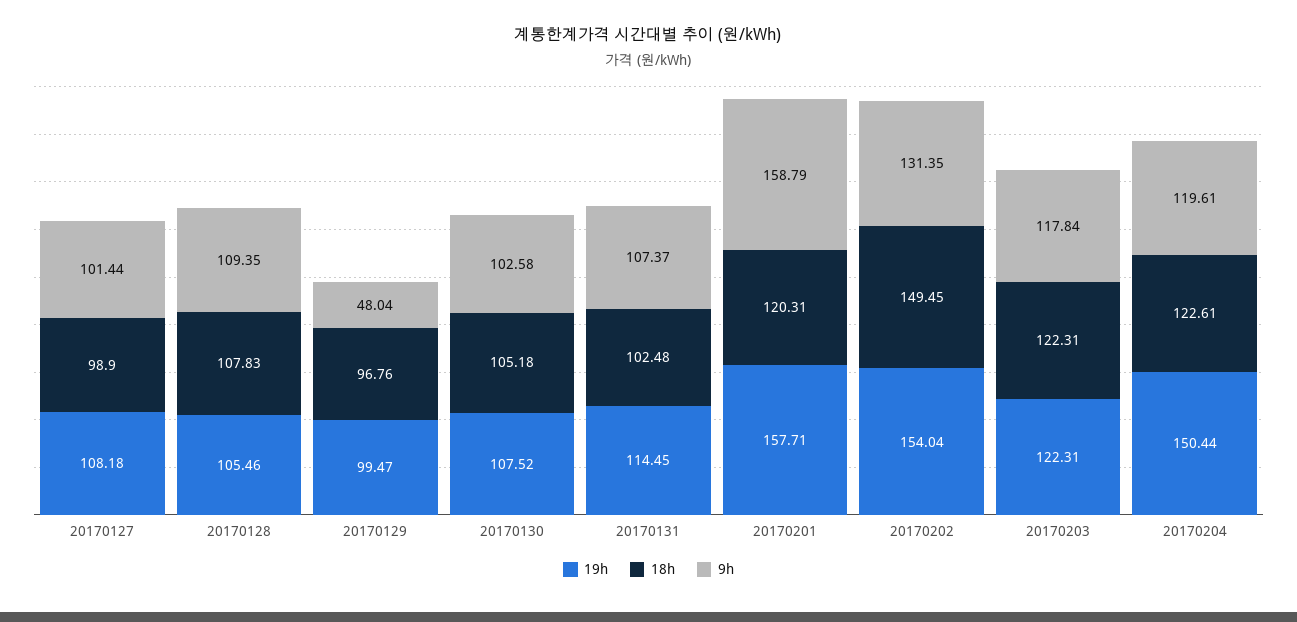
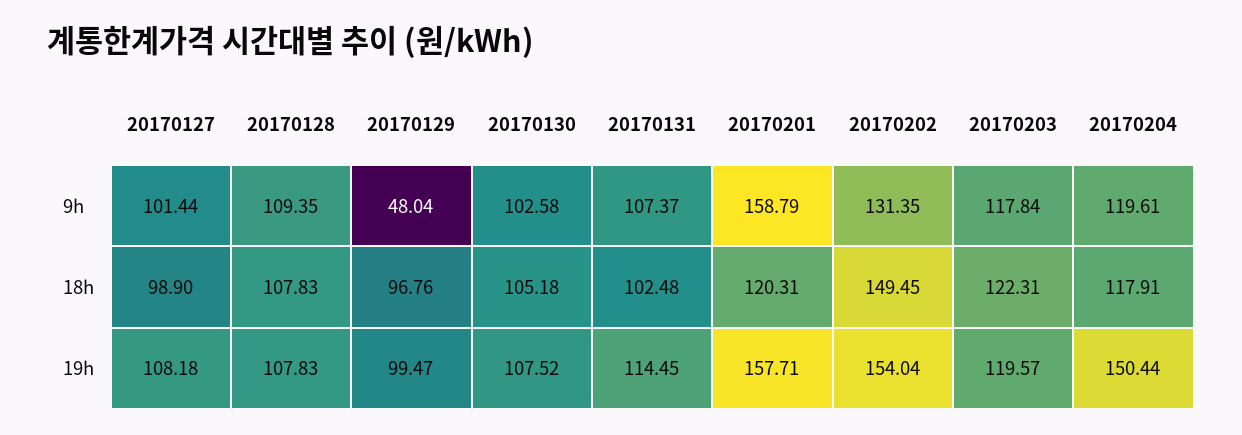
19h, 20170128: 105.46 -> 107.83
19h, 20170203: 122.31 -> 119.57
18h, 20170204: 122.61 -> 117.91

